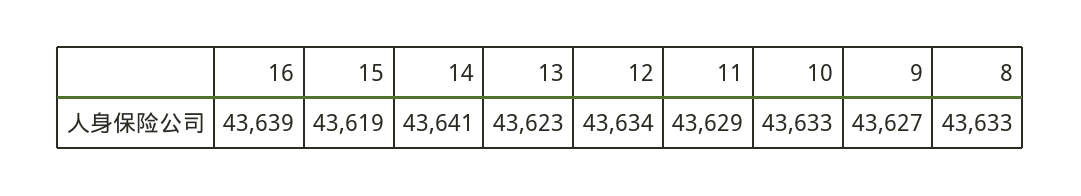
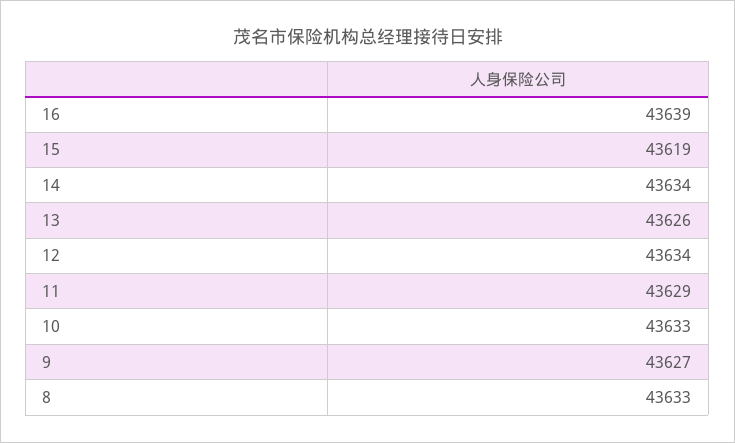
14: 43641 -> 43634
13: 43623 -> 43626

